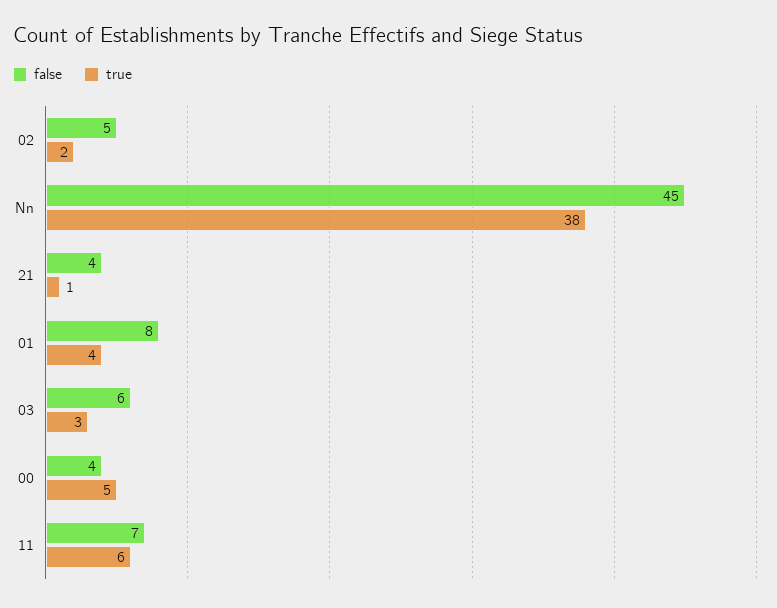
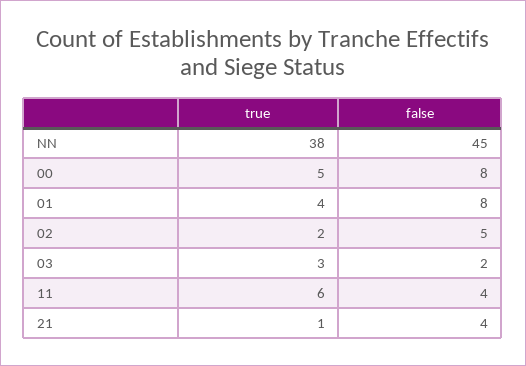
false, 03: 6 -> 2
false, 00: 4 -> 8
false, 11: 7 -> 4

